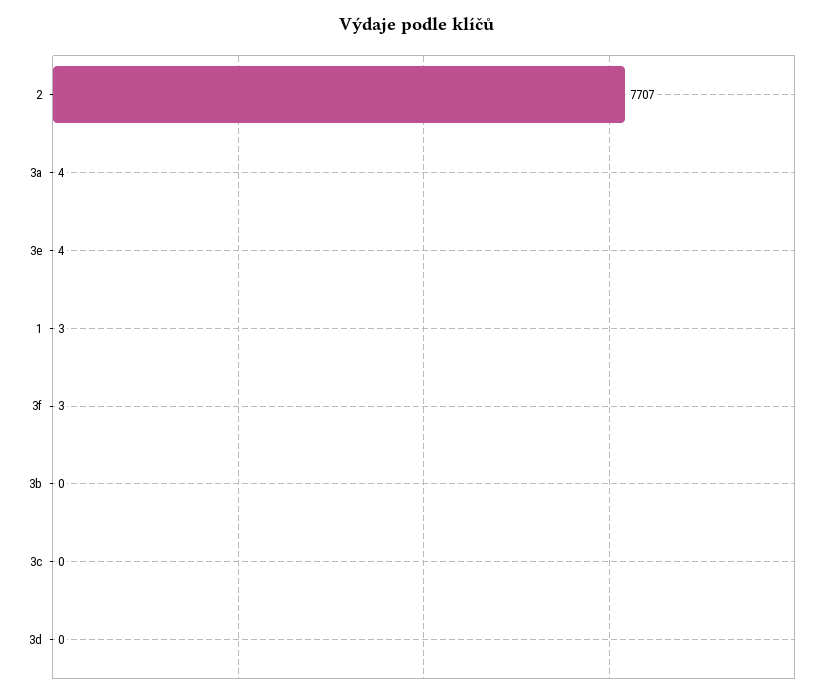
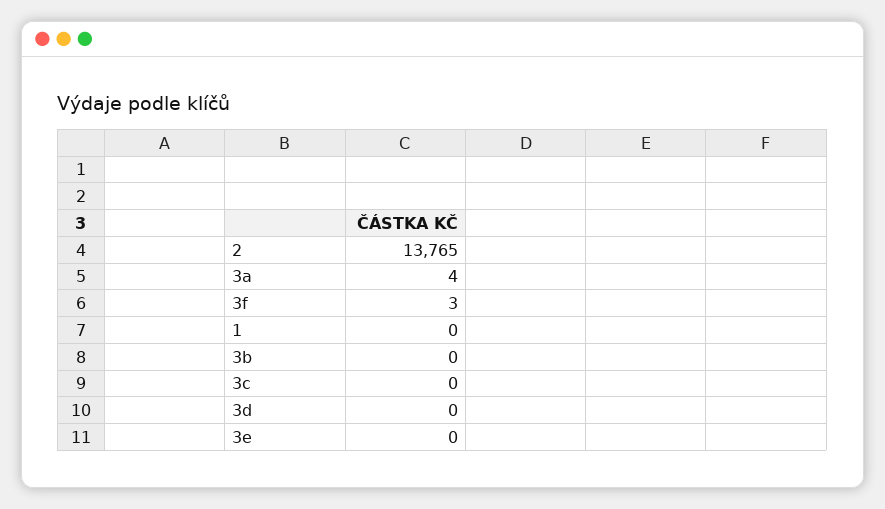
2: 7707 -> 13765
3e: 4 -> 0
1: 3 -> 0

